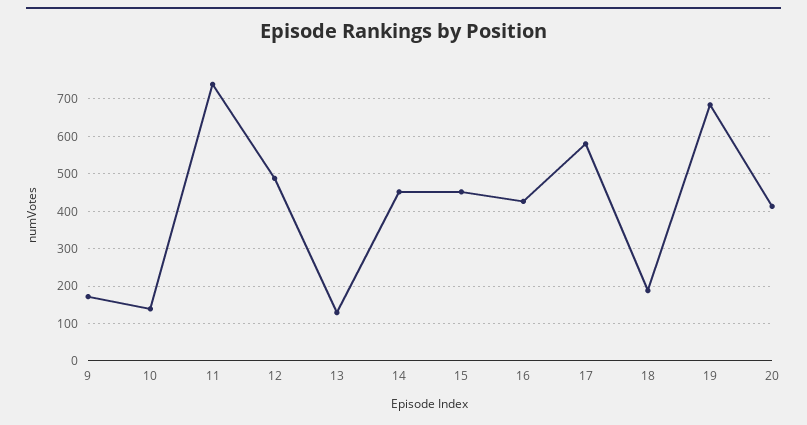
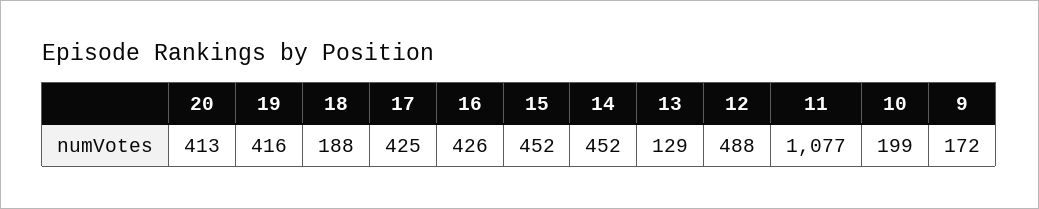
10: 140 -> 199
11: 740 -> 1077
17: 580 -> 425
19: 680 -> 416

